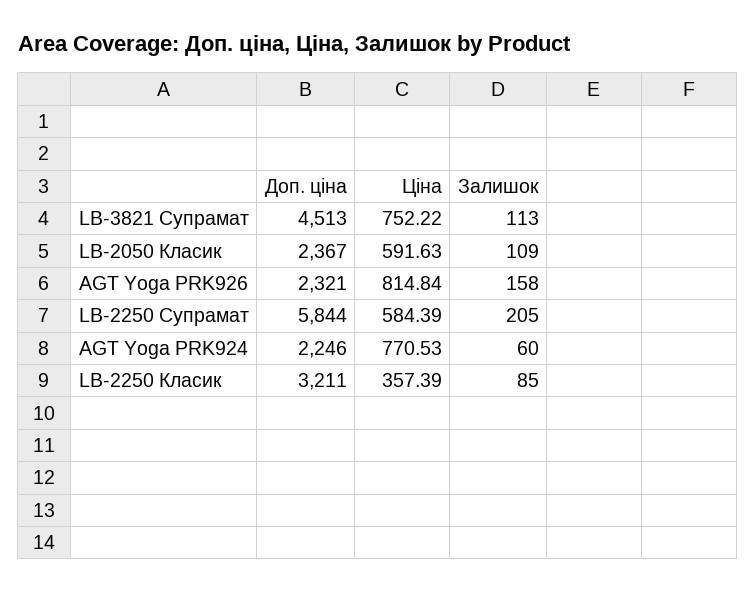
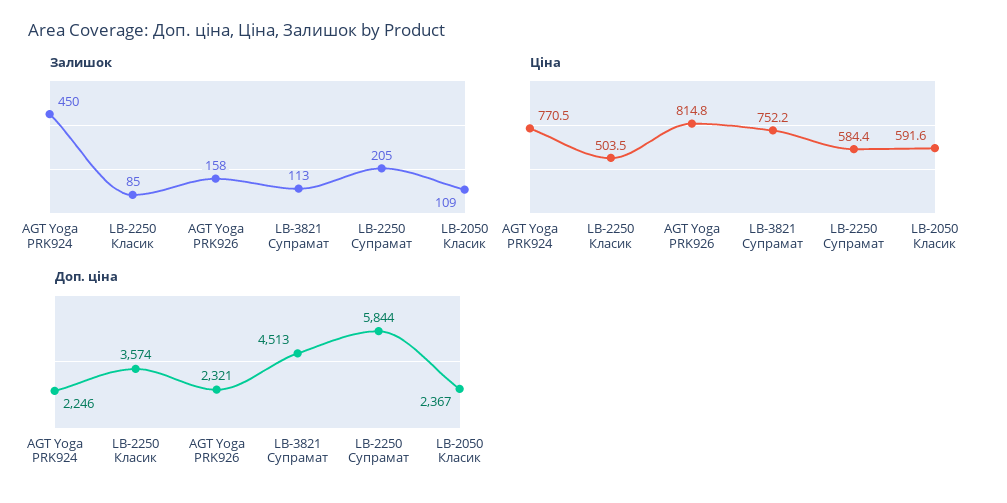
Залишок, AGT Yoga PRK924: 60 -> 450
Доп. ціна, LB-2250 Класик: 3211 -> 3574
Ціна, LB-2250 Класик: 357.39 -> 503.5

